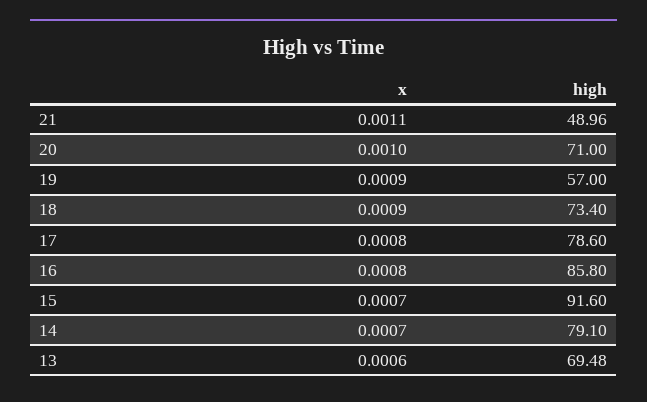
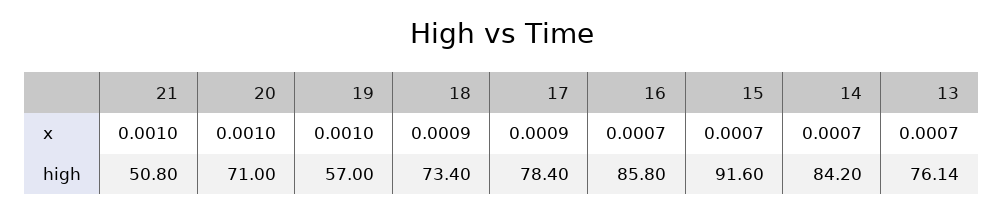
x, 21: 0.0011 -> 0.001
high, 21: 48.96 -> 50.8
x, 19: 0.0009 -> 0.001
x, 17: 0.0008 -> 0.0009
high, 17: 78.6 -> 78.4
x, 16: 0.0008 -> 0.0007
high, 14: 79.1 -> 84.2
x, 13: 0.0006 -> 0.0007
high, 13: 69.48 -> 76.14

